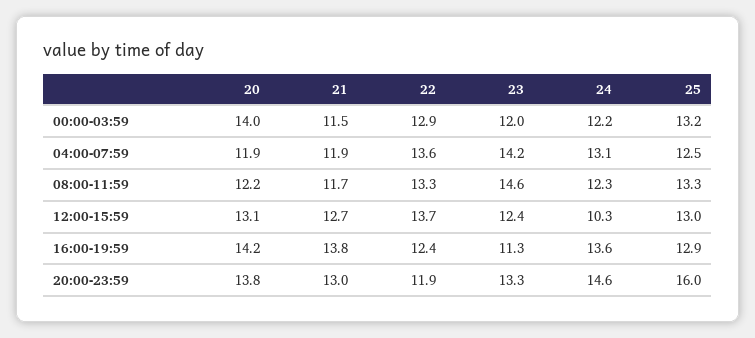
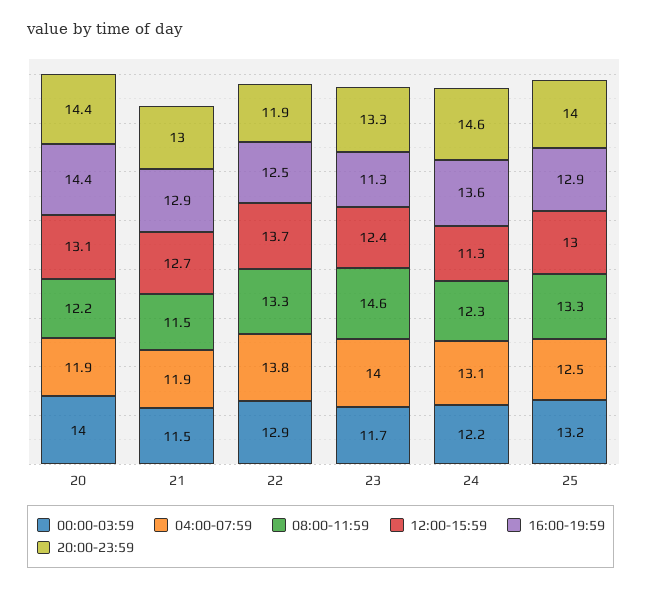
00:00-03:59, 23: 12 -> 11.7
04:00-07:59, 22: 13.6 -> 13.8
04:00-07:59, 23: 14.2 -> 14
08:00-11:59, 21: 11.7 -> 11.5
12:00-15:59, 24: 10.3 -> 11.3
16:00-19:59, 20: 14.2 -> 14.4
16:00-19:59, 21: 13.8 -> 12.9
16:00-19:59, 22: 12.4 -> 12.5
20:00-23:59, 20: 13.8 -> 14.4
20:00-23:59, 25: 16 -> 14

